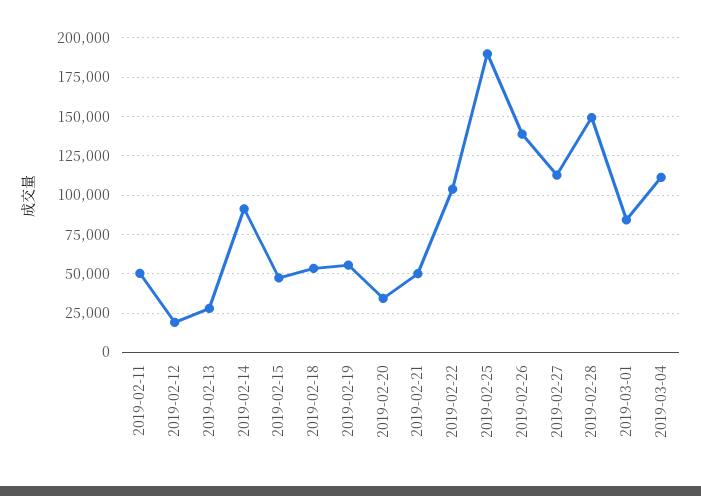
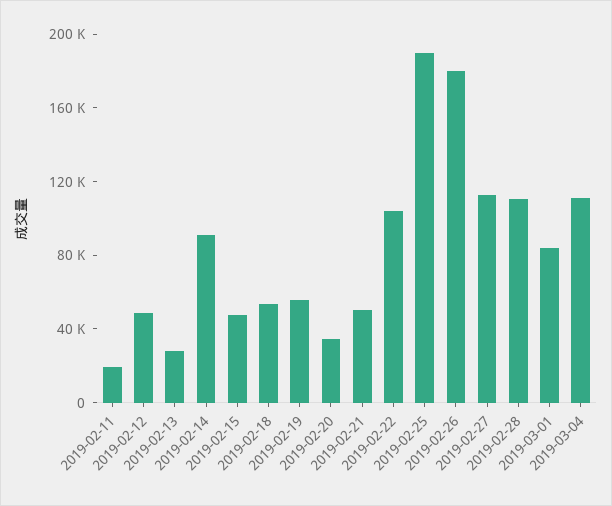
2019-02-11: 50000 -> 20000
2019-02-12: 20000 -> 50000
2019-02-26: 140000 -> 180000
2019-02-28: 150000 -> 110000

